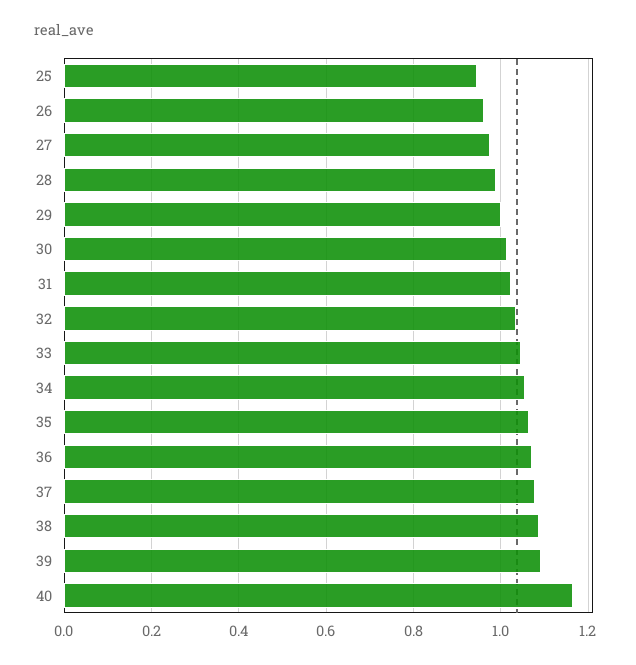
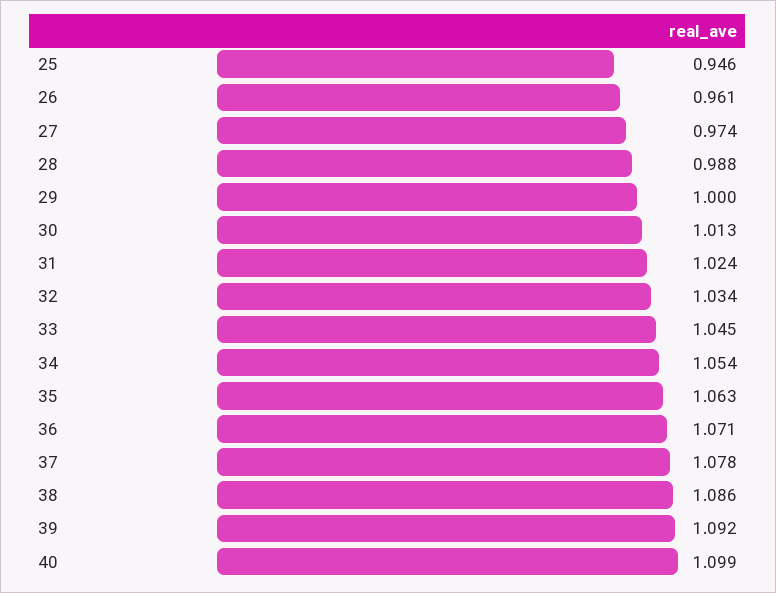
40: 1.16 -> 1.099

